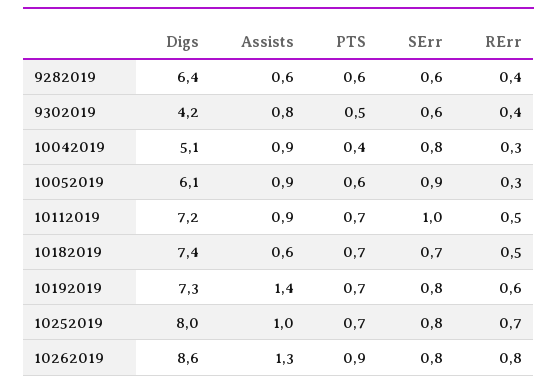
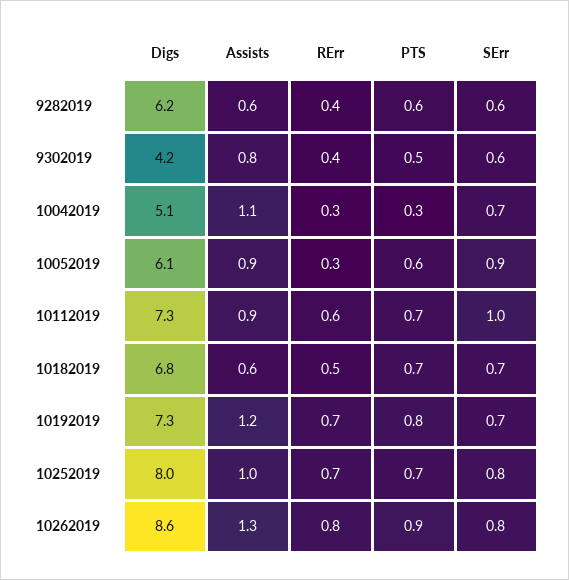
Digs, 9282019: 6.4 -> 6.2
Assists, 10042019: 0.9 -> 1.1
PTS, 10042019: 0.4 -> 0.3
SErr, 10042019: 0.8 -> 0.7
Digs, 10112019: 7.2 -> 7.3
RErr, 10112019: 0.5 -> 0.6
Digs, 10182019: 7.4 -> 6.8
Assists, 10192019: 1.4 -> 1.2
PTS, 10192019: 0.7 -> 0.8
SErr, 10192019: 0.8 -> 0.7
RErr, 10192019: 0.6 -> 0.7

